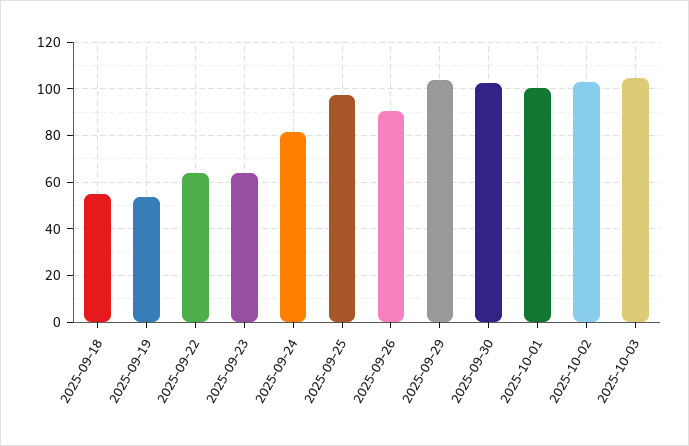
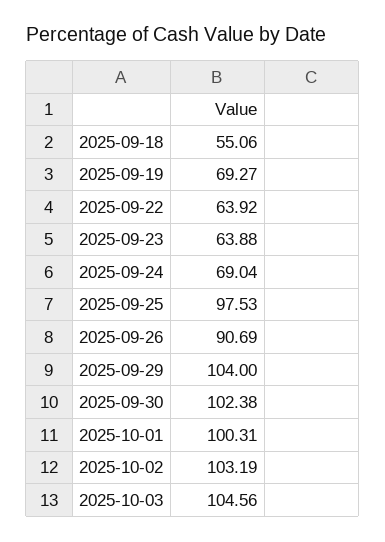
2025-09-19: 55 -> 69.27
2025-09-24: 80 -> 69.04

